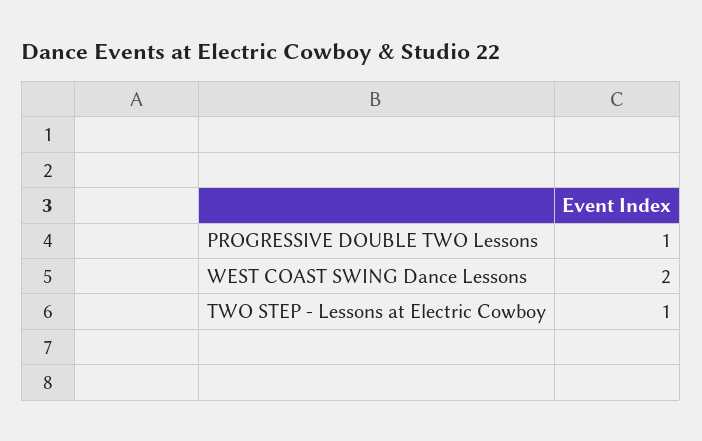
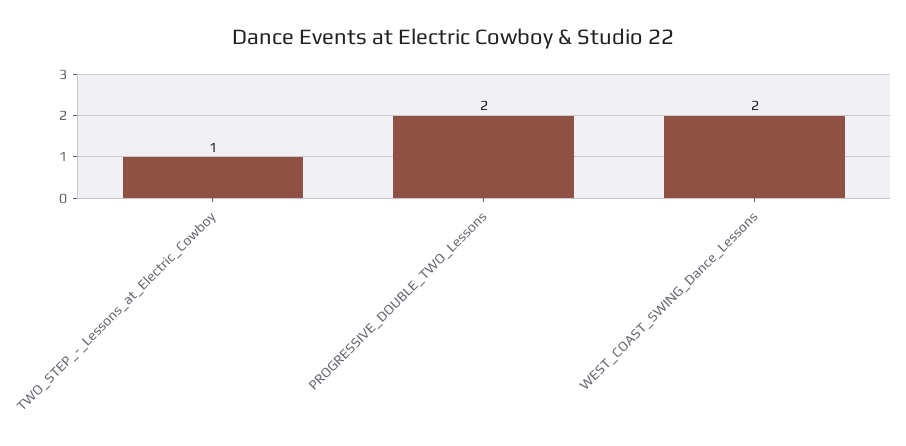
PROGRESSIVE DOUBLE TWO Lessons: 1 -> 2

